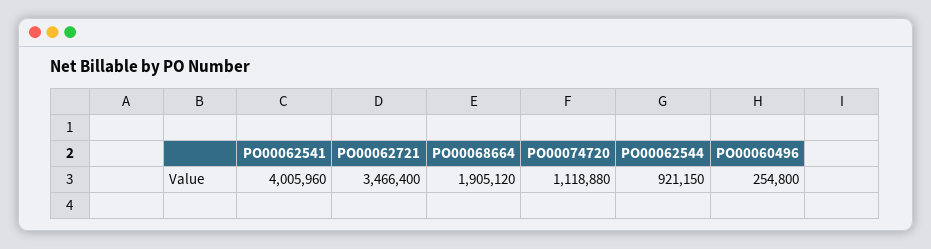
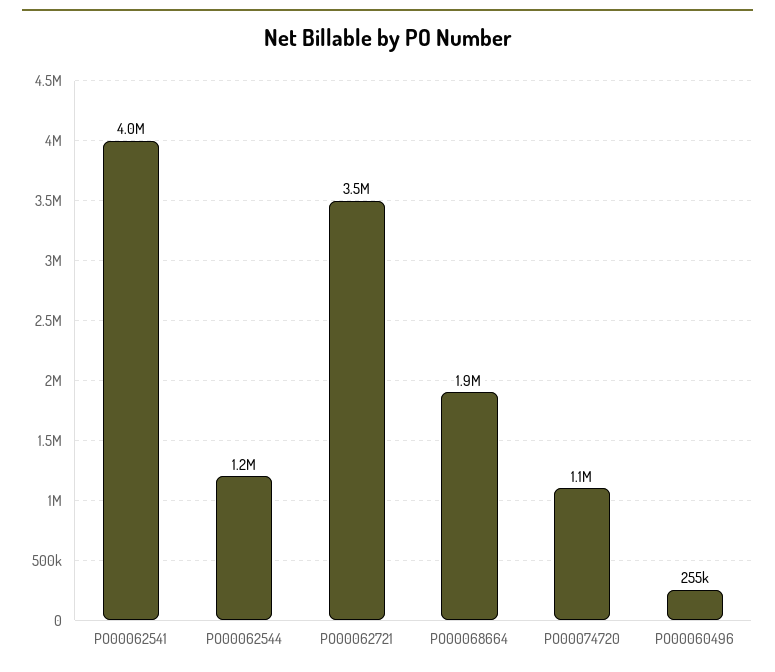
PO00062544: 921150 -> 1200000

